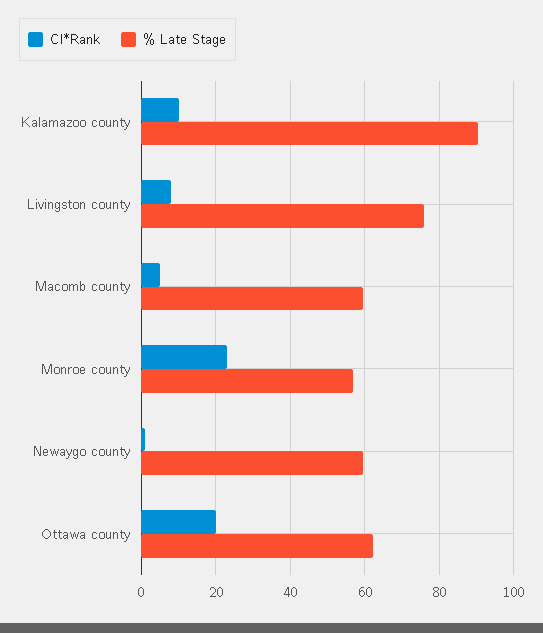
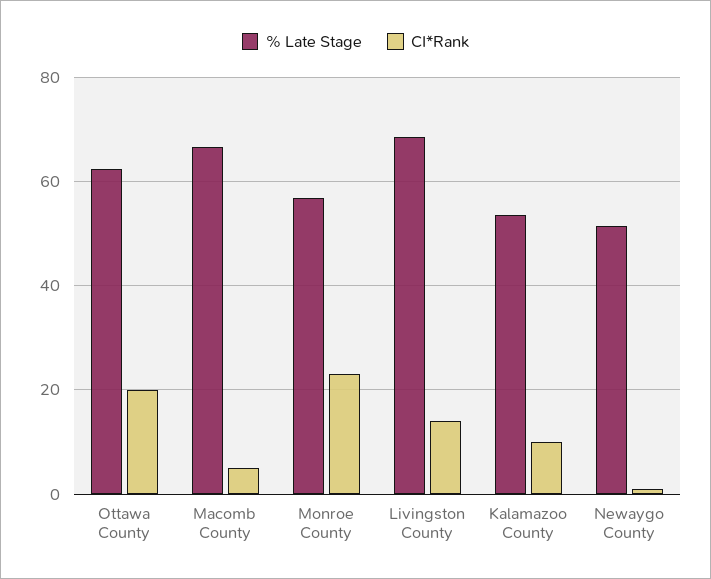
% Late Stage, Kalamazoo county: 90 -> 54
CI*Rank, Livingston county: 8 -> 14
% Late Stage, Livingston county: 76 -> 68
% Late Stage, Macomb county: 60 -> 66
% Late Stage, Newaygo county: 60 -> 52

